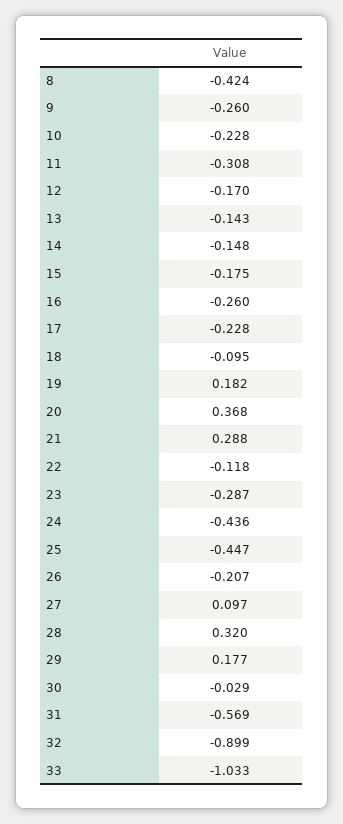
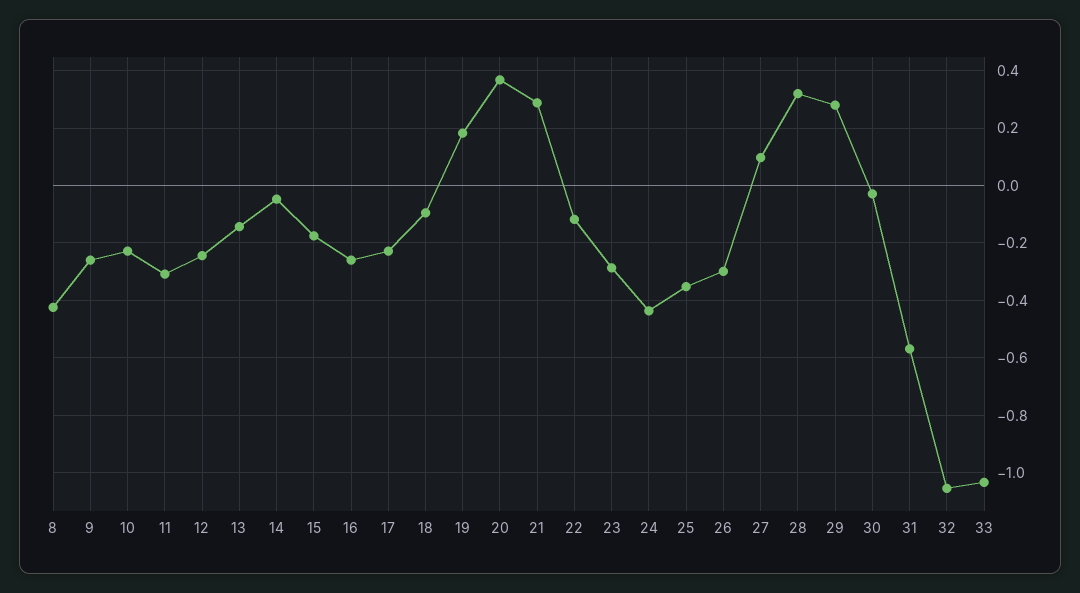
12: -0.17 -> -0.25
14: -0.148 -> -0.05
25: -0.447 -> -0.35
26: -0.207 -> -0.3
29: 0.177 -> 0.275
32: -0.899 -> -1.05

